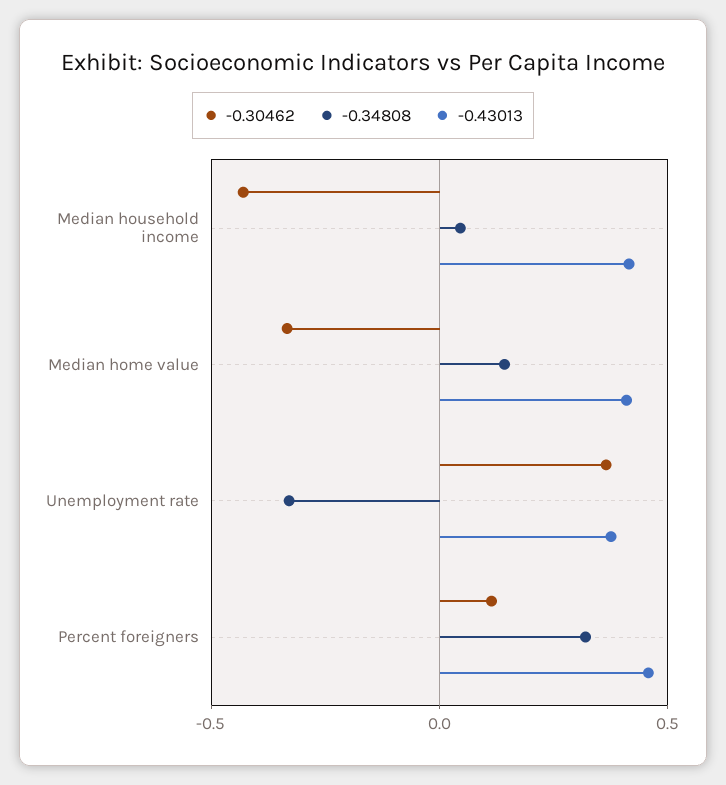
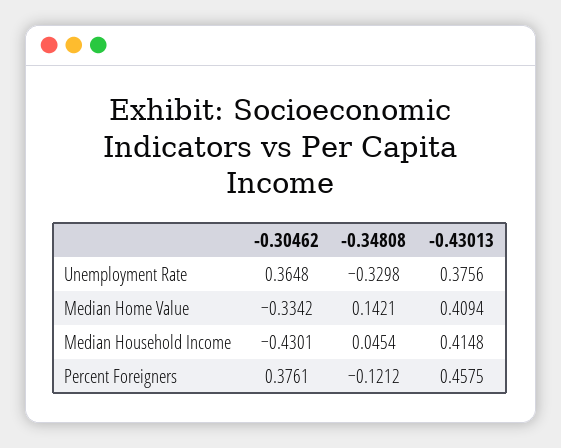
-0.30462, Percent foreigners: 0.1 -> 0.3761
-0.34808, Percent foreigners: 0.3 -> -0.1212

